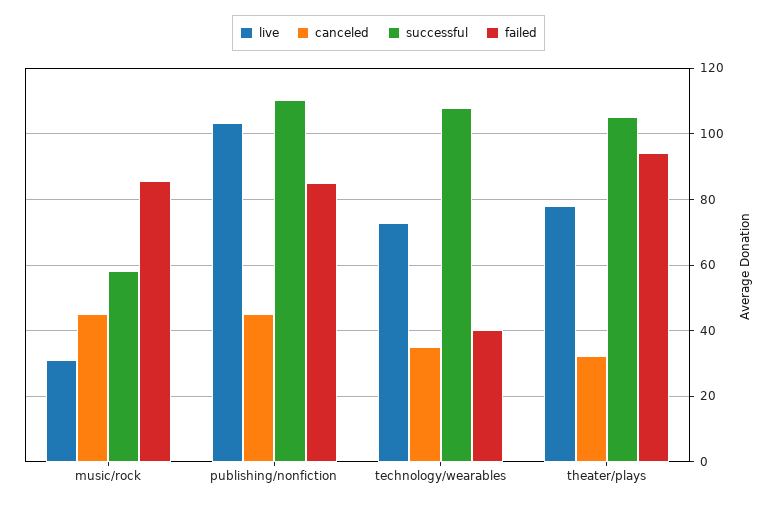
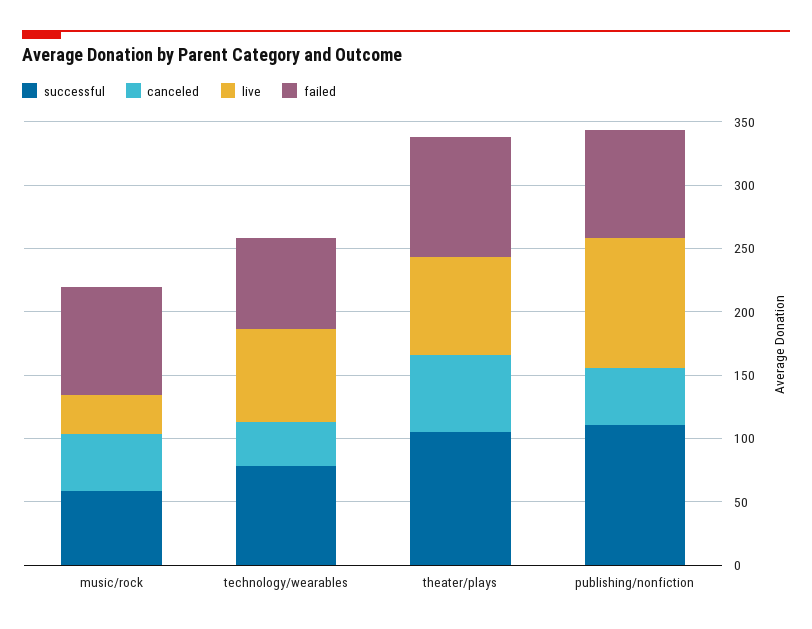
successful, technology/wearables: 108 -> 80
failed, technology/wearables: 40 -> 70
canceled, theater/plays: 32 -> 60

